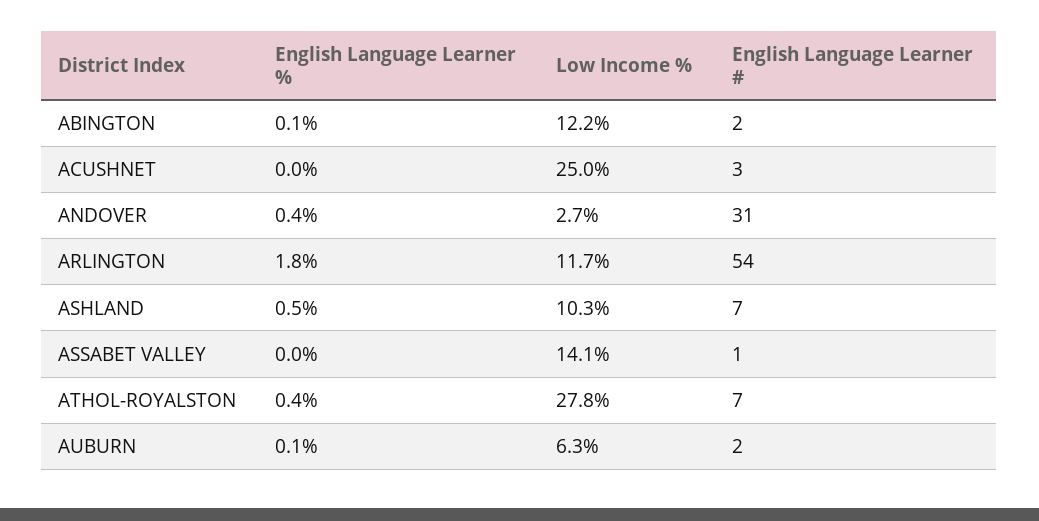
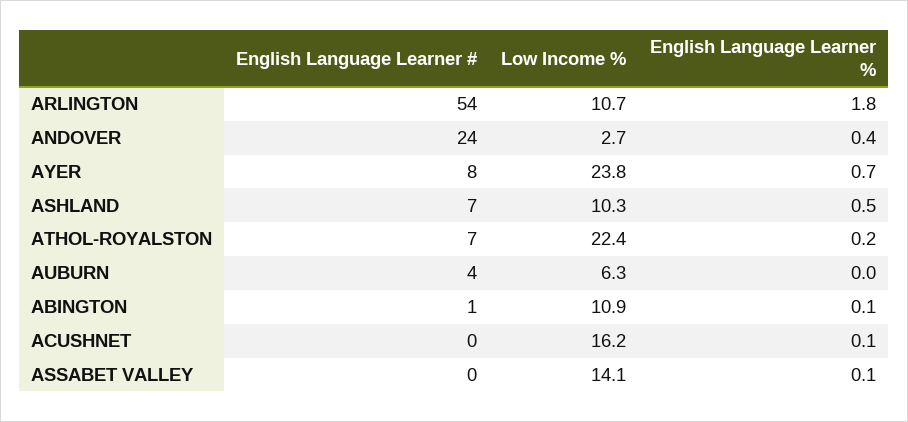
Low Income %, ABINGTON: 12.2 -> 10.9
English Language Learner #, ABINGTON: 2 -> 1
English Language Learner %, ACUSHNET: 0 -> 0.1
Low Income %, ACUSHNET: 25 -> 16.2
English Language Learner #, ACUSHNET: 3 -> 0
English Language Learner #, ANDOVER: 31 -> 24
Low Income %, ARLINGTON: 11.7 -> 10.7
English Language Learner %, ASSABET VALLEY: 0 -> 0.1
English Language Learner #, ASSABET VALLEY: 1 -> 0
English Language Learner %, ATHOL-ROYALSTON: 0.4 -> 0.2
Low Income %, ATHOL-ROYALSTON: 27.8 -> 22.4
English Language Learner %, AUBURN: 0.1 -> 0
English Language Learner #, AUBURN: 2 -> 4
English Language Learner #, AYER: none -> 8
Low Income %, AYER: none -> 23.8
English Language Learner %, AYER: none -> 0.7

